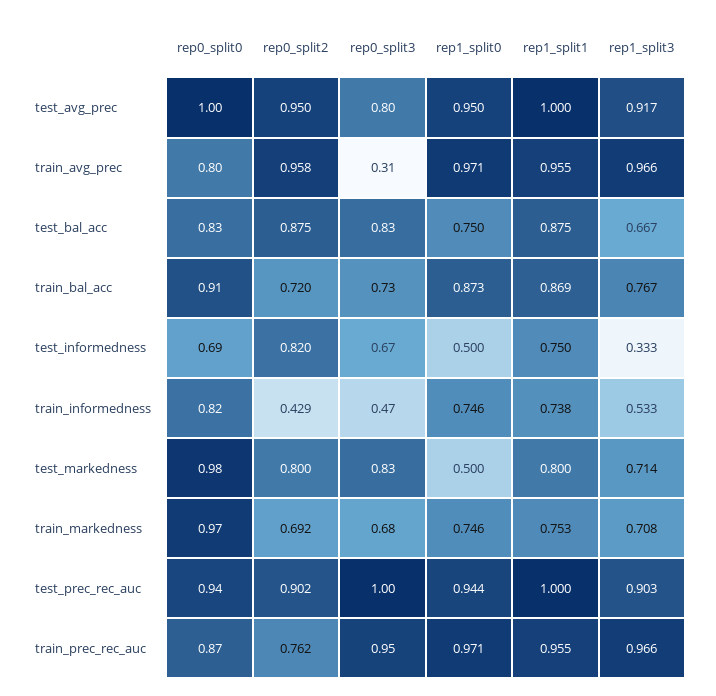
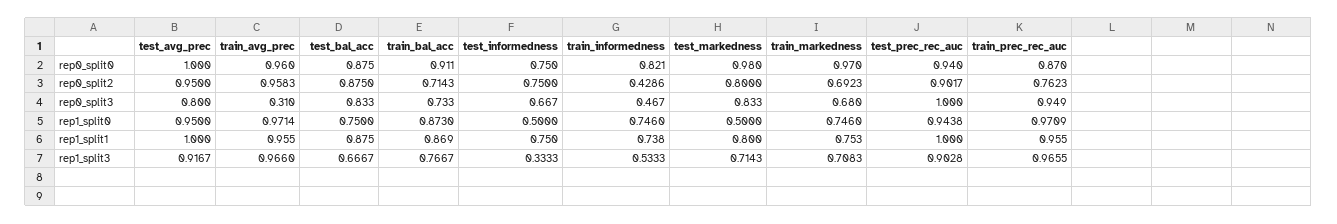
rep0_split0, train_avg_prec: 0.8 -> 0.96
rep0_split0, test_bal_acc: 0.83 -> 0.875
rep0_split2, train_bal_acc: 0.72 -> 0.7143
rep0_split0, test_informedness: 0.69 -> 0.75
rep0_split2, test_informedness: 0.82 -> 0.75

